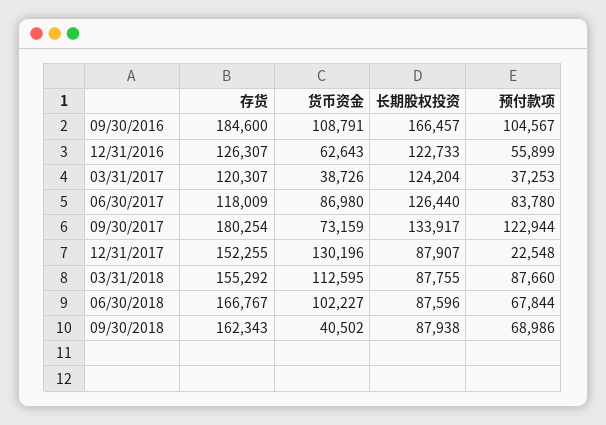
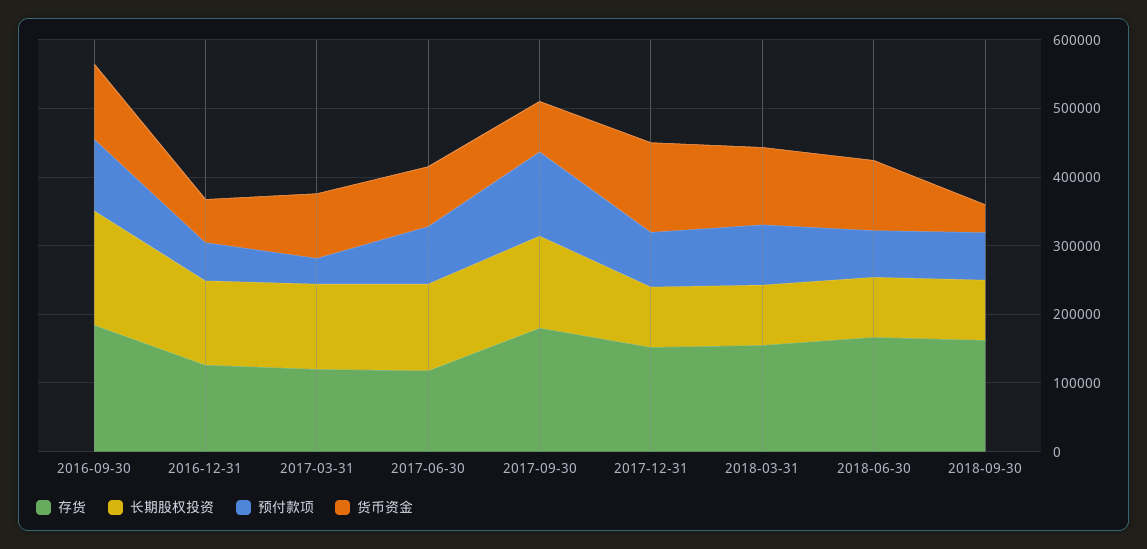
货币资金, 03/31/2017: 38726 -> 100000
预付款项, 12/31/2017: 22548 -> 80000

